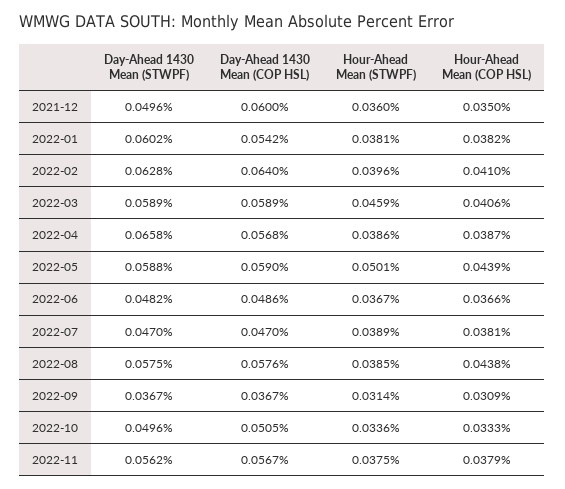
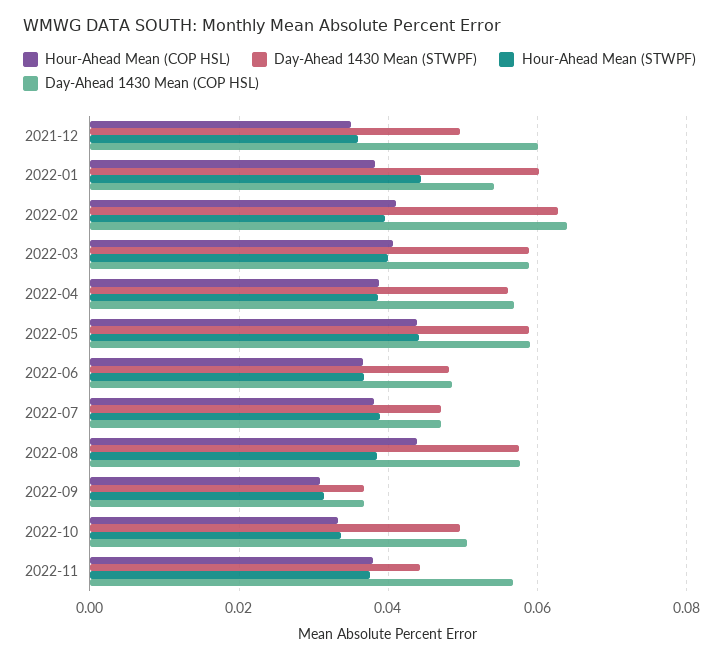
Hour-Ahead Mean (STWPF), 2022-01: 0.0381 -> 0.044
Hour-Ahead Mean (STWPF), 2022-03: 0.0459 -> 0.04
Day-Ahead 1430 Mean (STWPF), 2022-04: 0.0658 -> 0.056
Hour-Ahead Mean (STWPF), 2022-05: 0.0501 -> 0.044
Day-Ahead 1430 Mean (STWPF), 2022-11: 0.0562 -> 0.044

